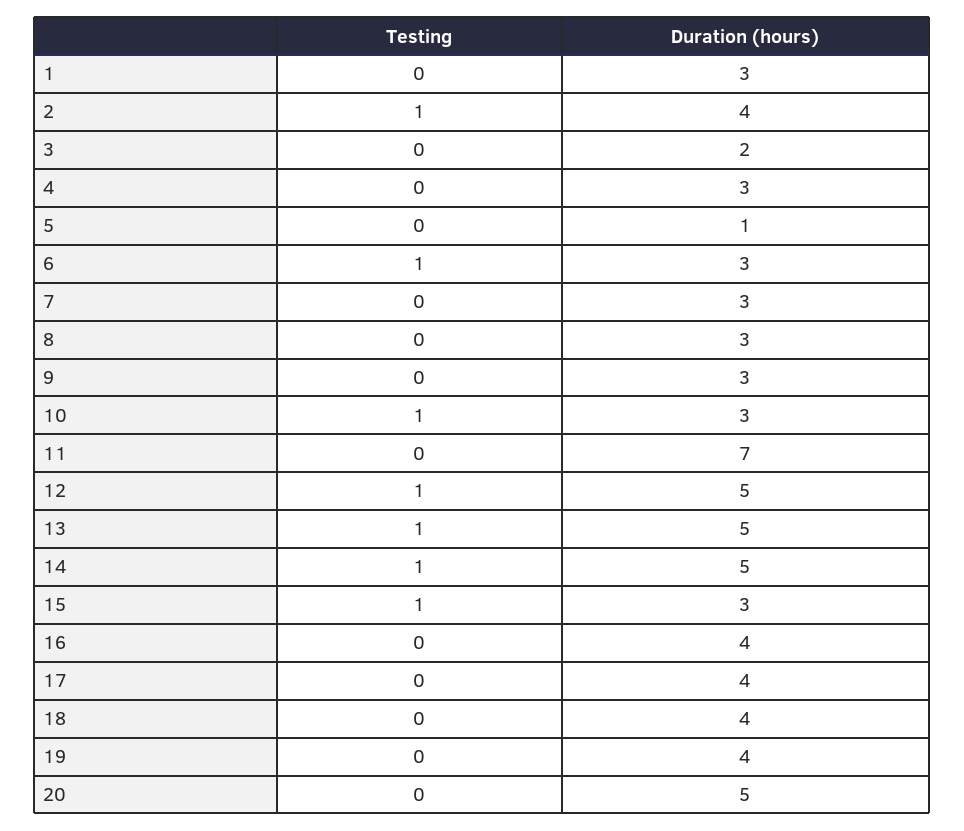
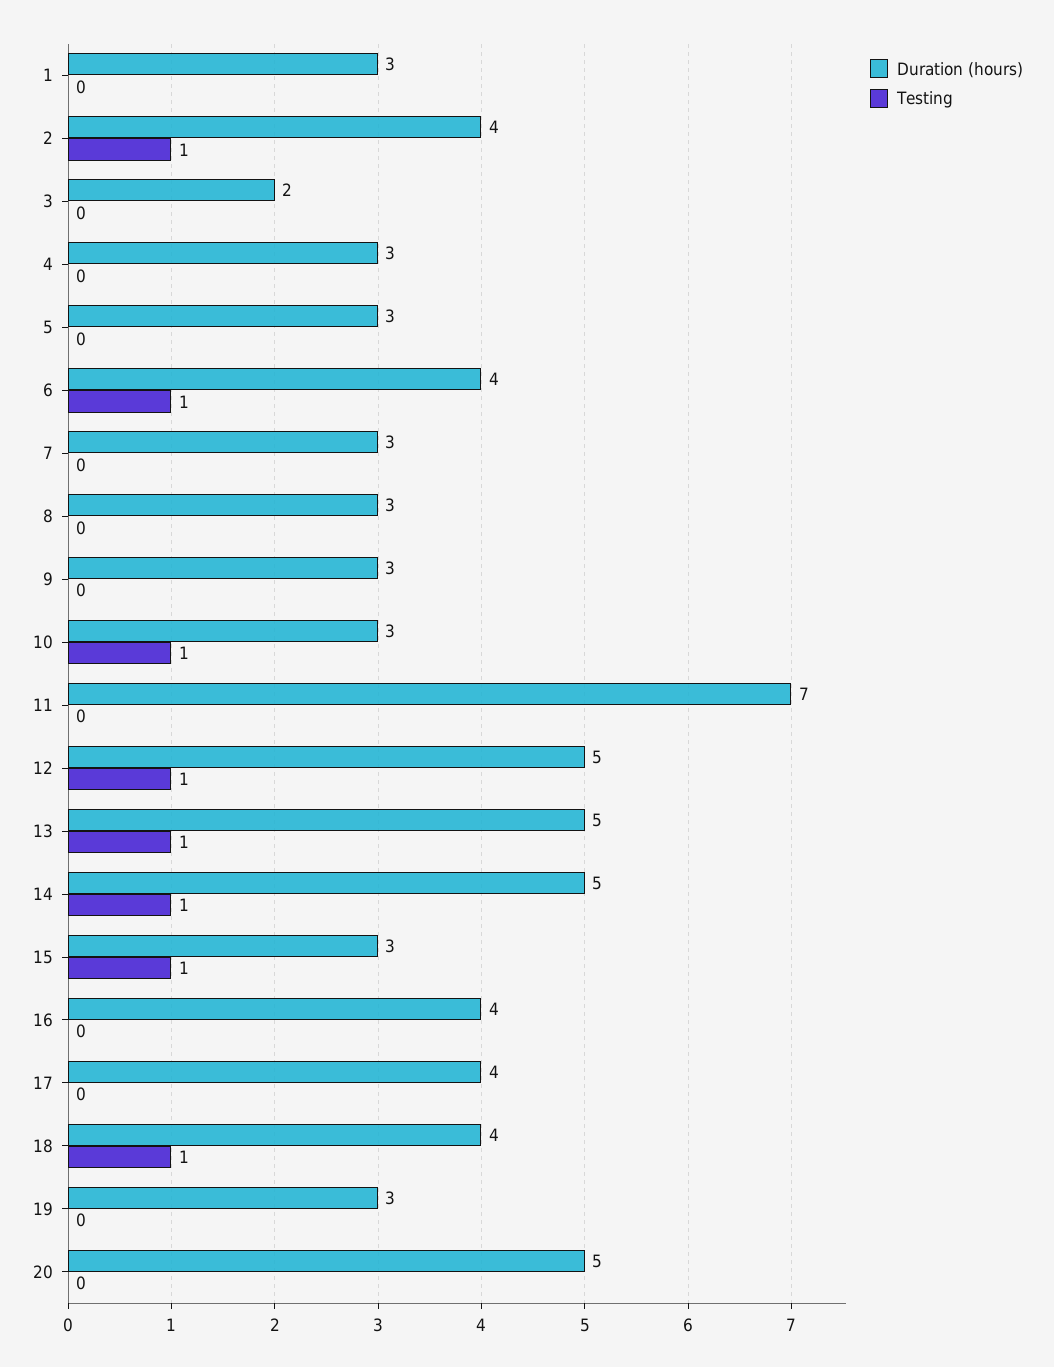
Duration (hours), 5: 1 -> 3
Duration (hours), 6: 3 -> 4
Testing, 18: 0 -> 1
Duration (hours), 19: 4 -> 3

